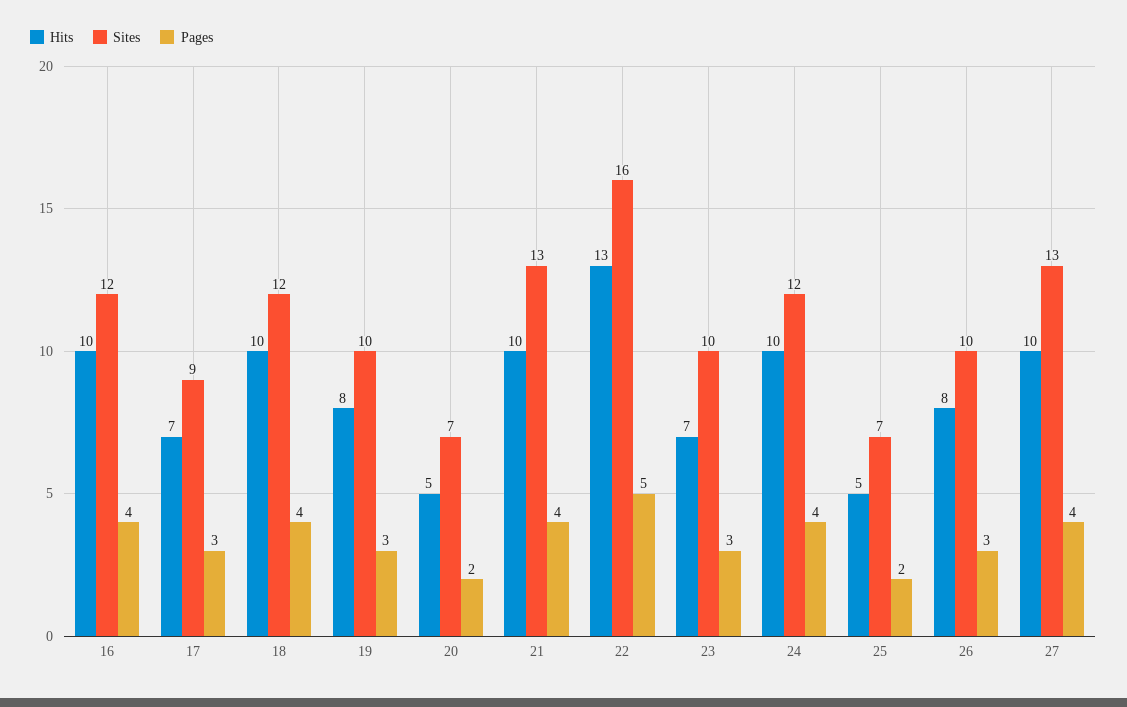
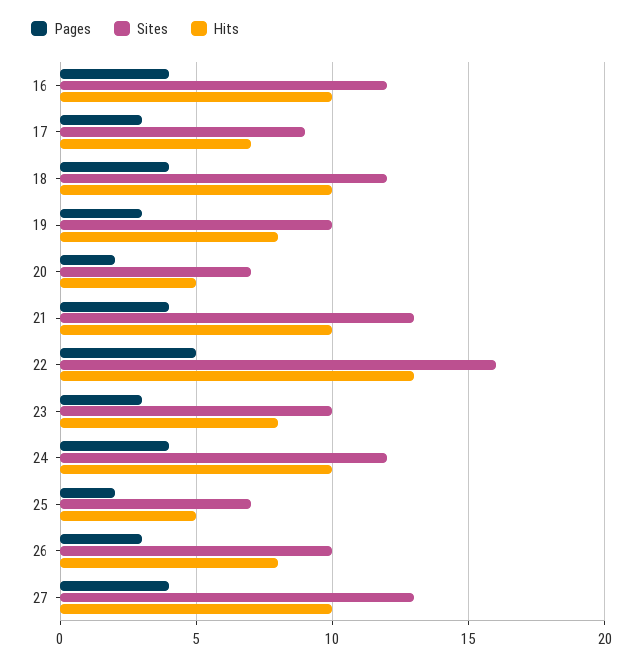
Hits, 23: 7 -> 8

